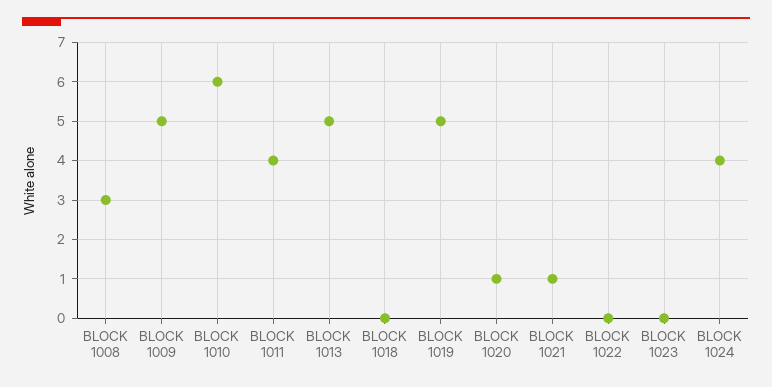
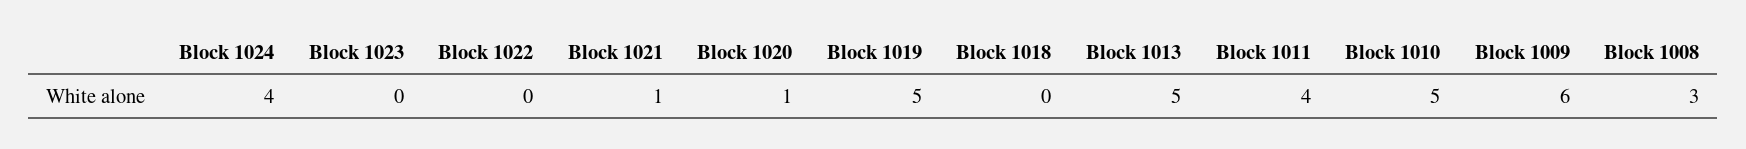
BLOCK 1009: 5 -> 6
BLOCK 1010: 6 -> 5

